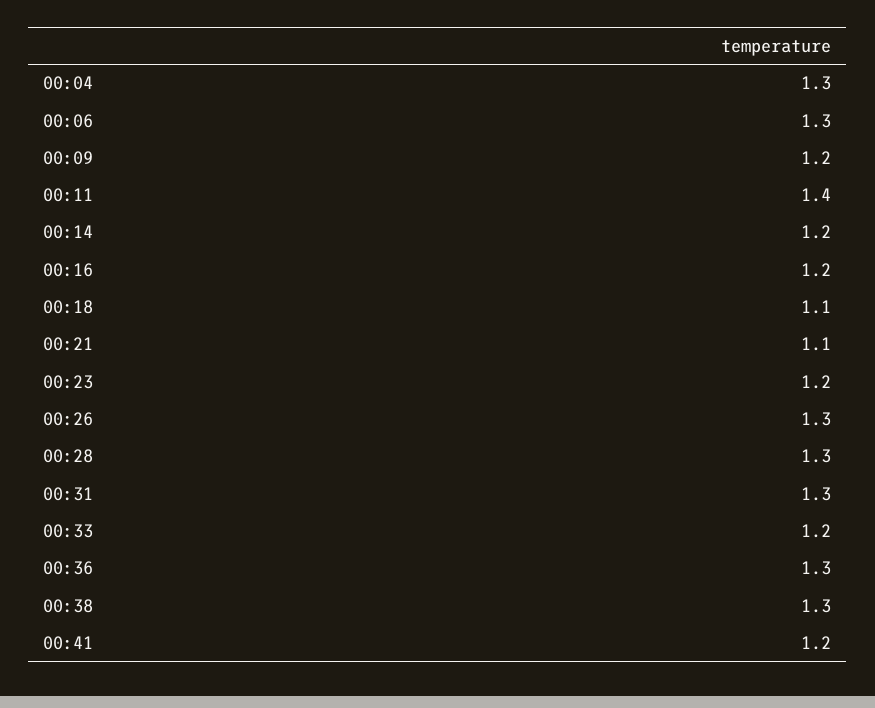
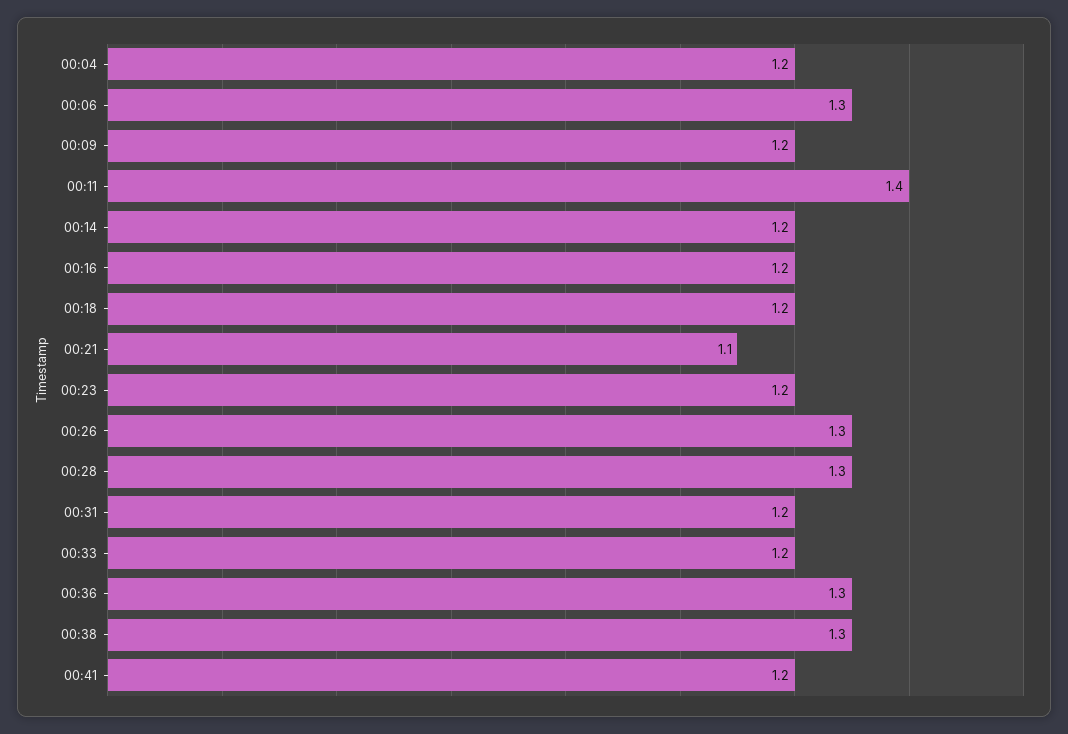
00:04: 1.3 -> 1.2
00:18: 1.1 -> 1.2
00:31: 1.3 -> 1.2

